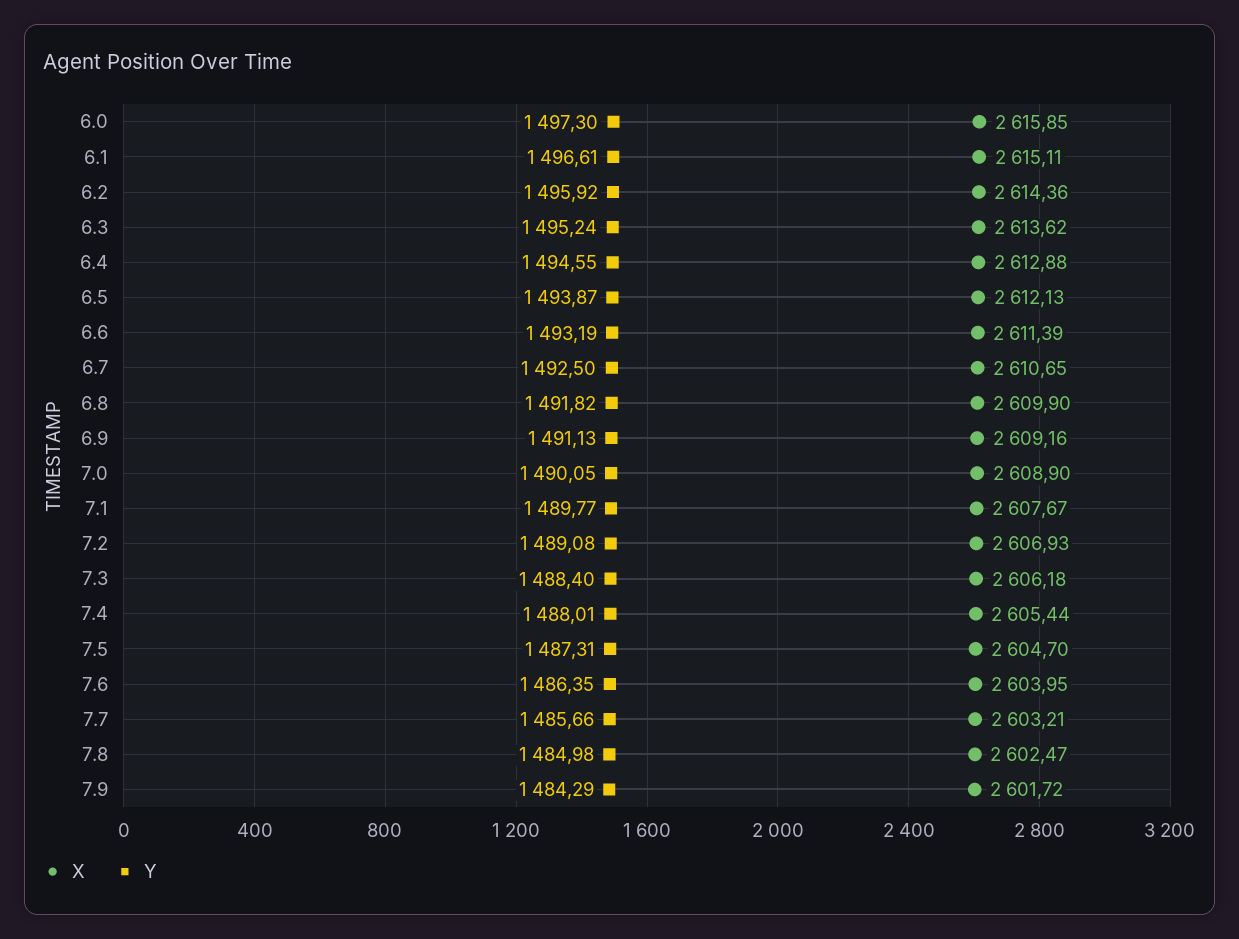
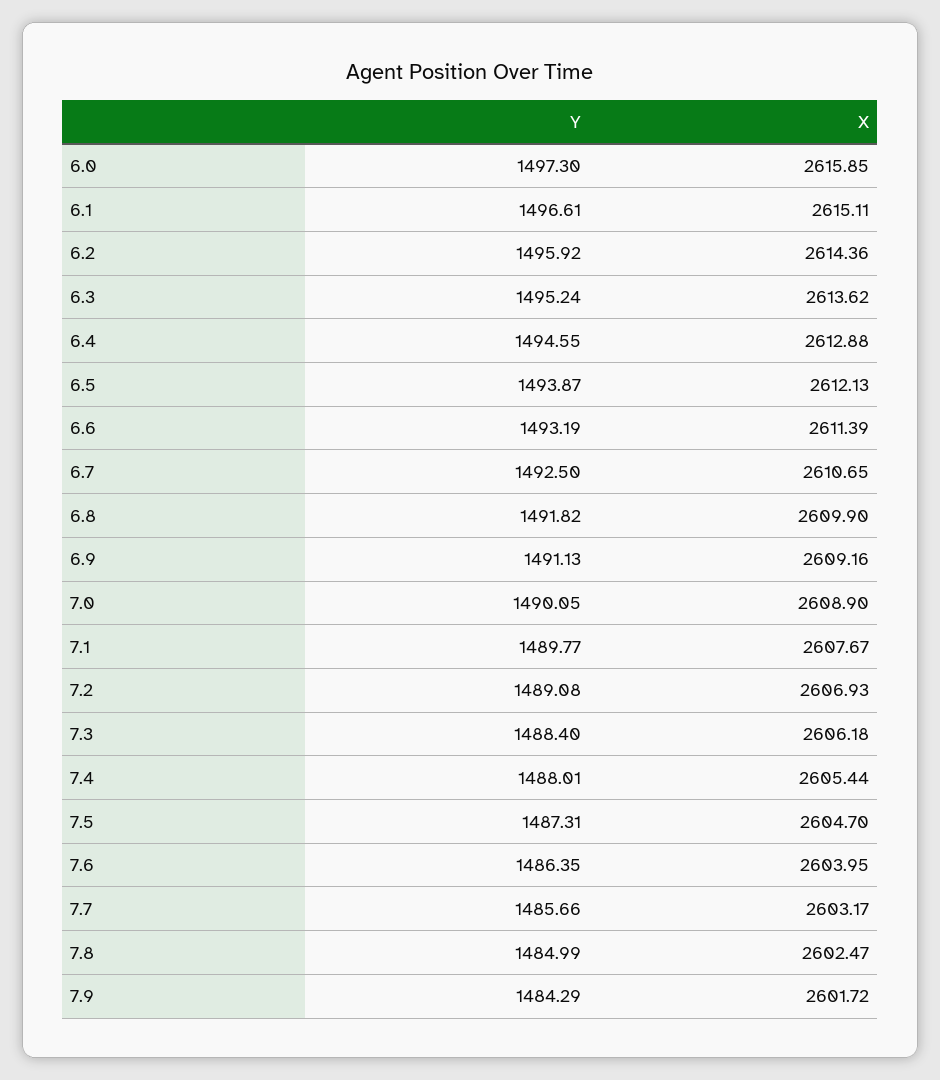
X, 7.7: 2603.21 -> 2603.17
Y, 7.8: 1484.98 -> 1484.99

